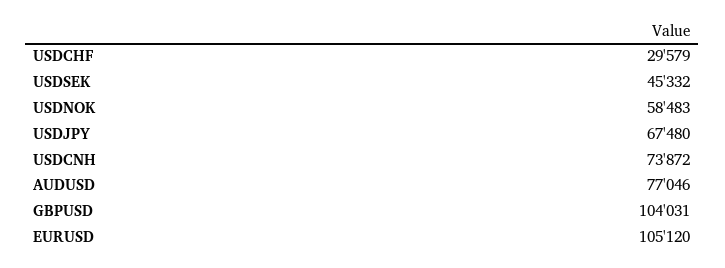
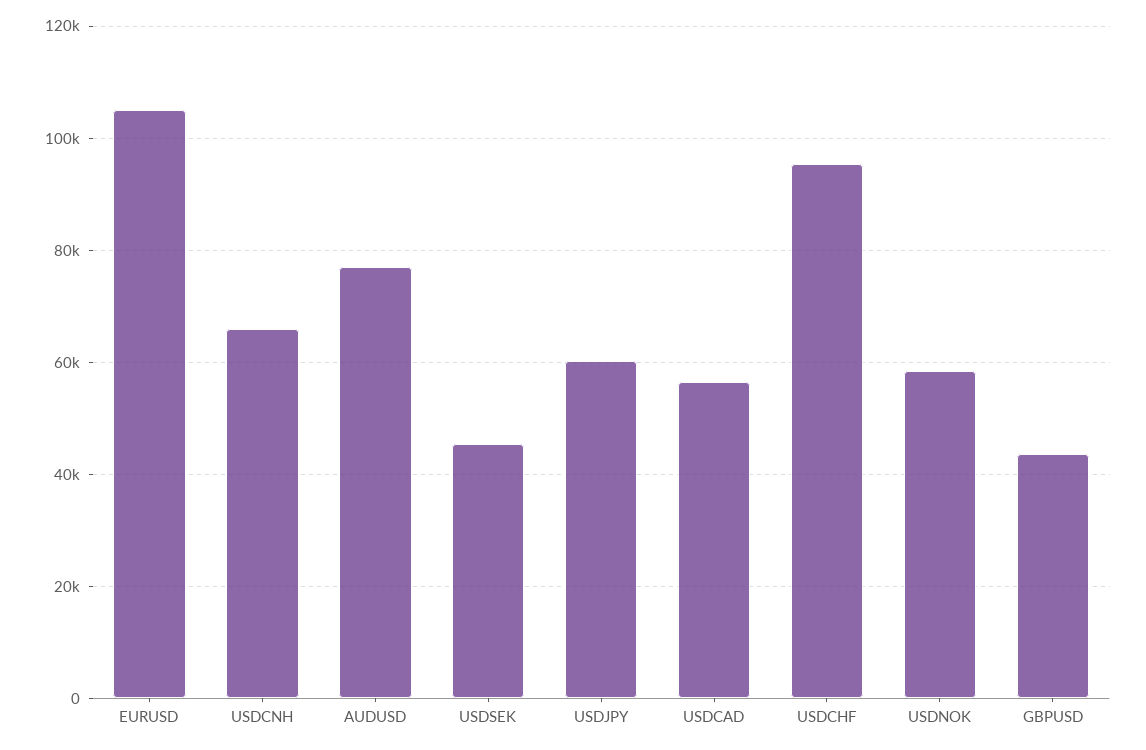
USDCHF: 29579 -> 96000
USDJPY: 67480 -> 60000
USDCNH: 73872 -> 66000
GBPUSD: 104031 -> 44000
USDCAD: none -> 56000

